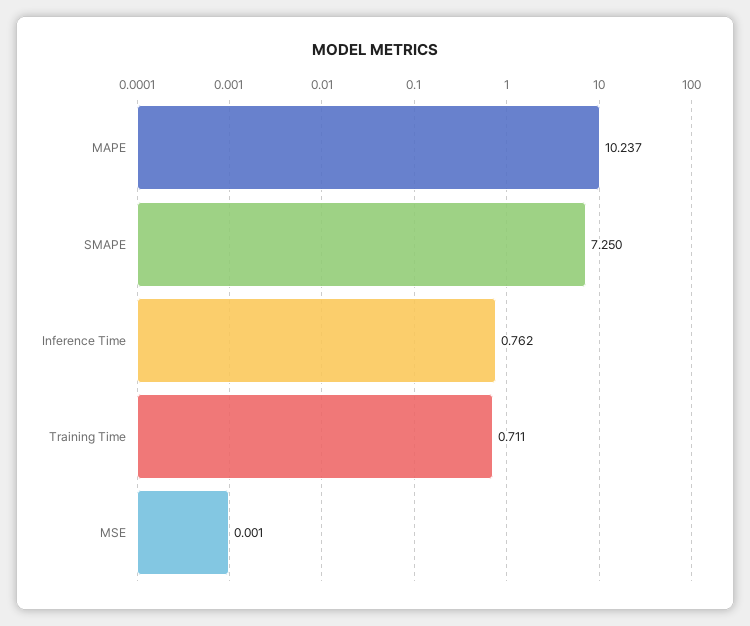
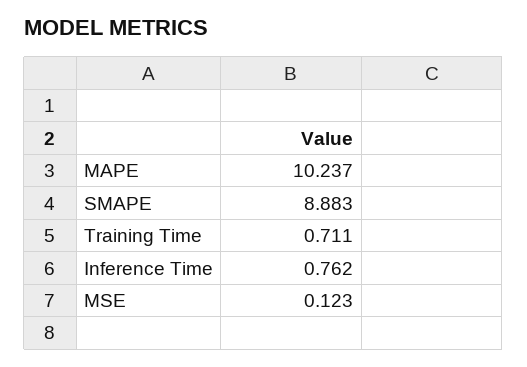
SMAPE: 7.25 -> 8.883
MSE: 0.001 -> 0.123

